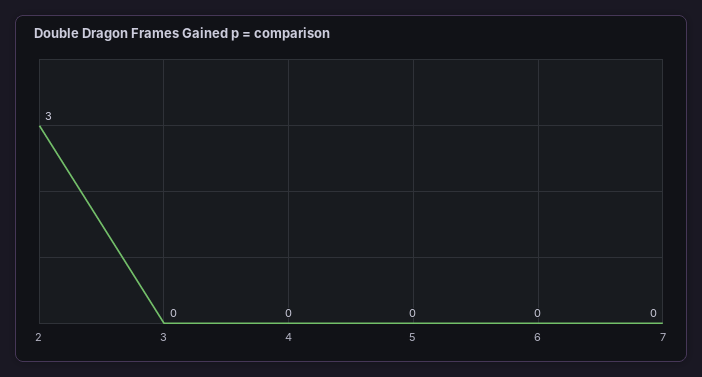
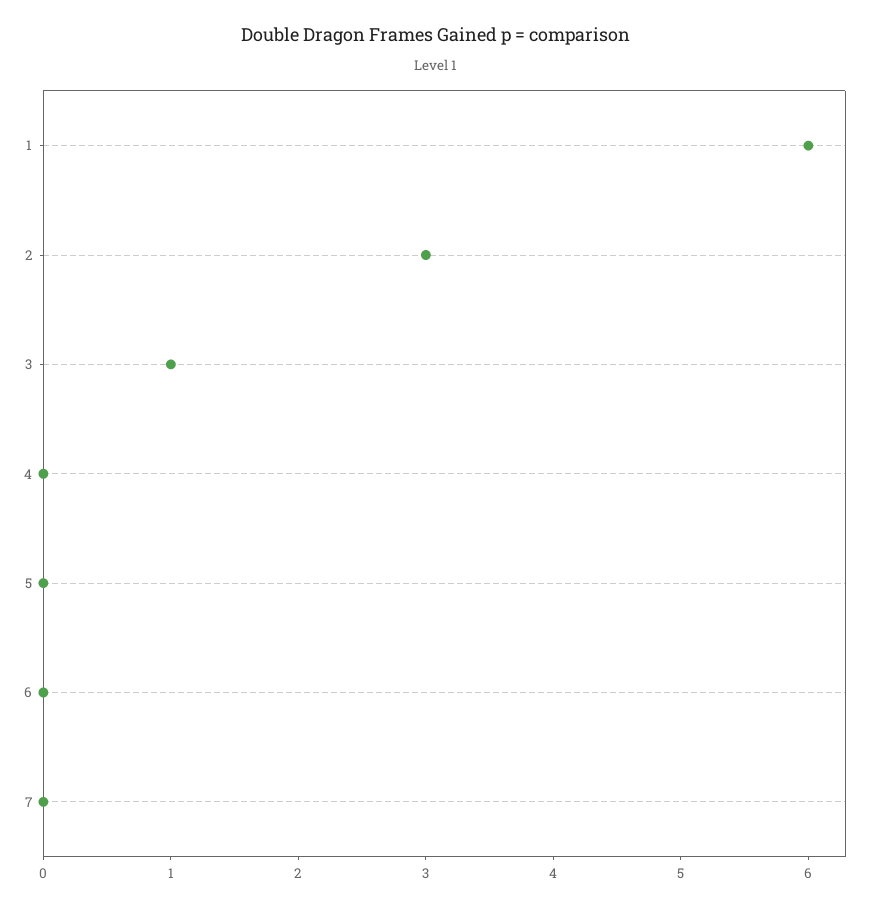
3: 0 -> 1
1: none -> 6

